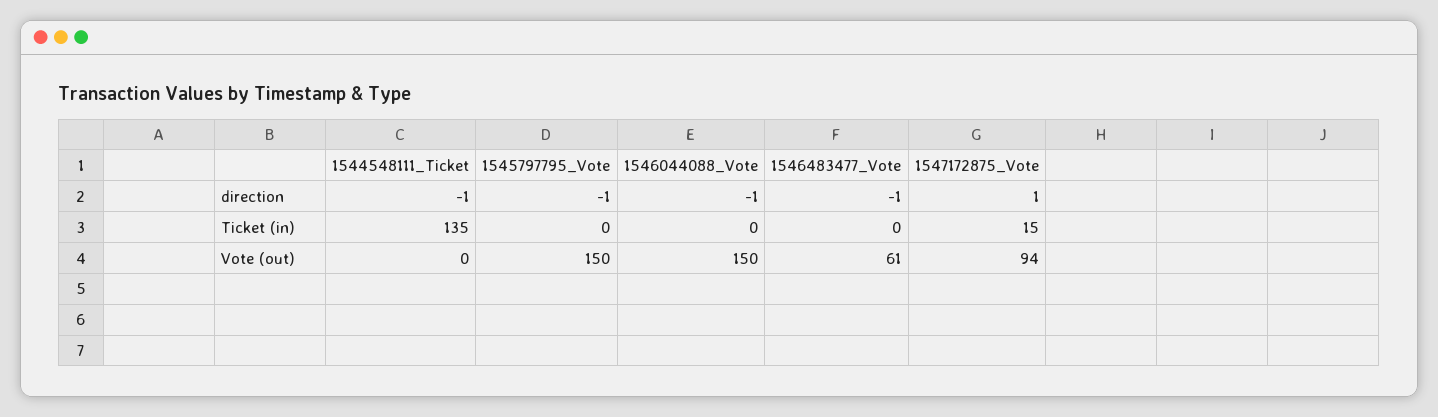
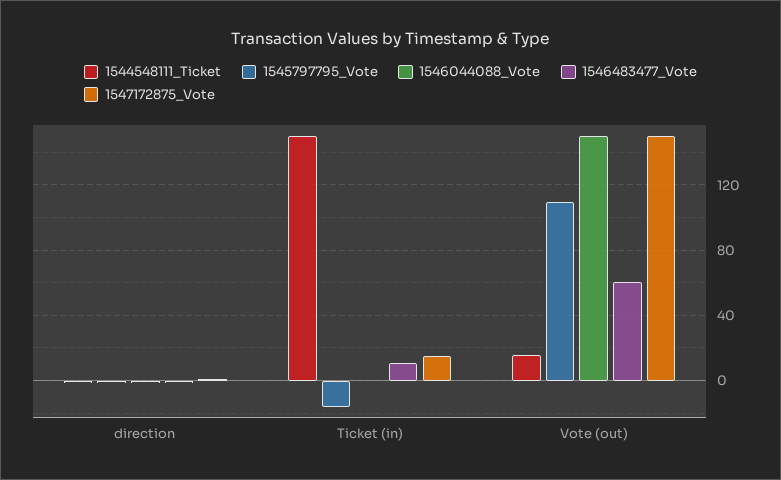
1544548111_Ticket, Ticket (in): 135 -> 150
1545797795_Vote, Ticket (in): 0 -> -15
1546483477_Vote, Ticket (in): 0 -> 10
1544548111_Ticket, Vote (out): 0 -> 15
1545797795_Vote, Vote (out): 150 -> 110
1547172875_Vote, Vote (out): 94 -> 150

